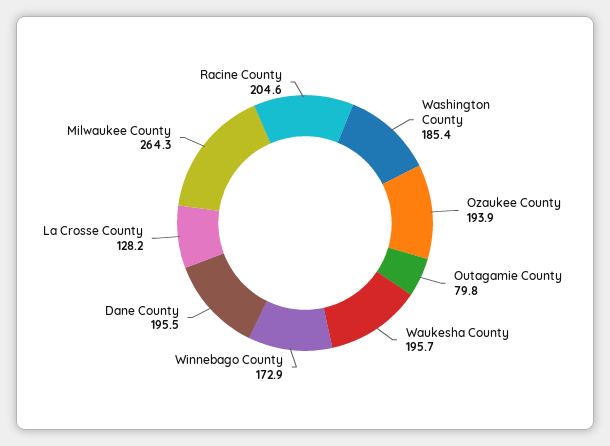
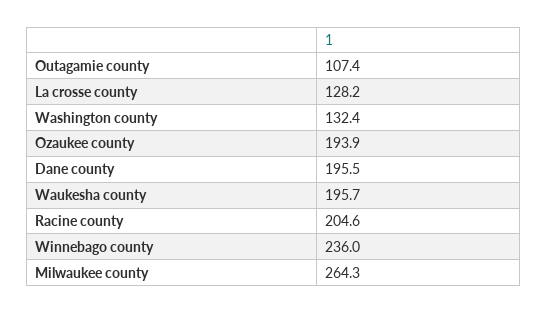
Washington County: 185.4 -> 132.4
Outagamie County: 79.8 -> 107.4
Winnebago County: 172.9 -> 236

